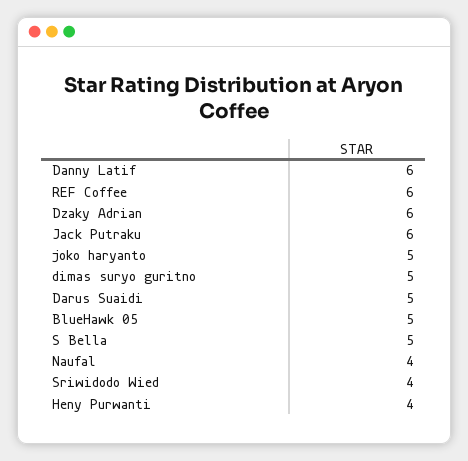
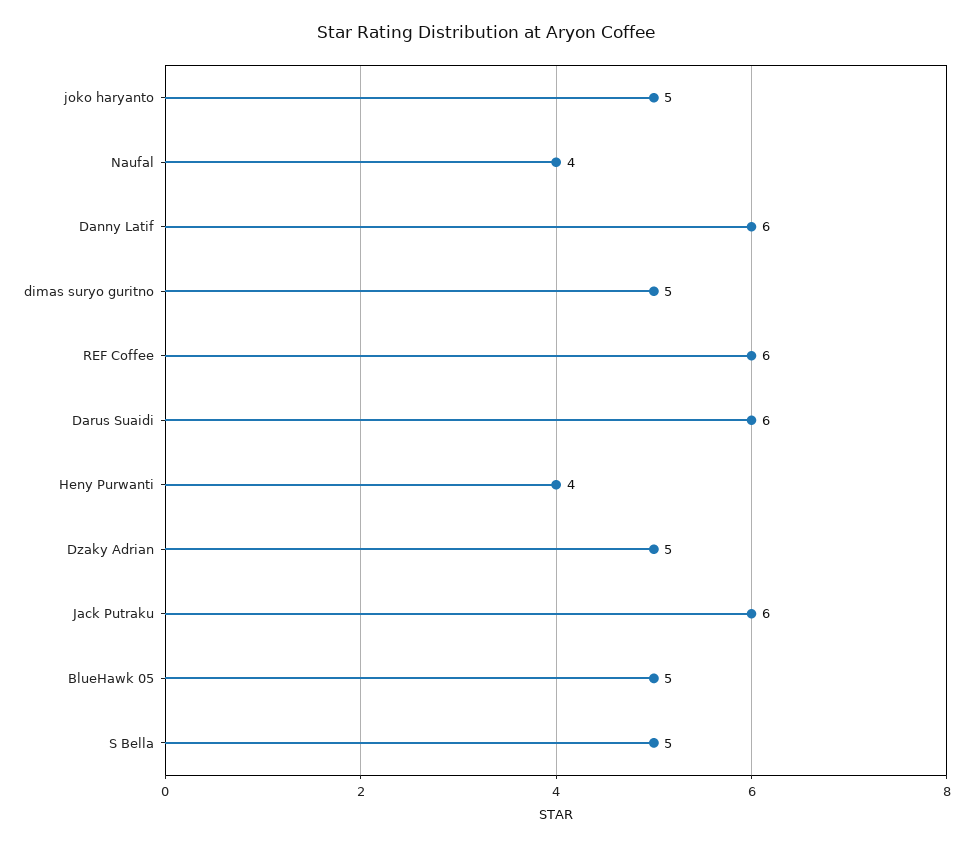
Dzaky Adrian: 6 -> 5
Darus Suaidi: 5 -> 6
Sriwidodo Wied: 4 -> none

